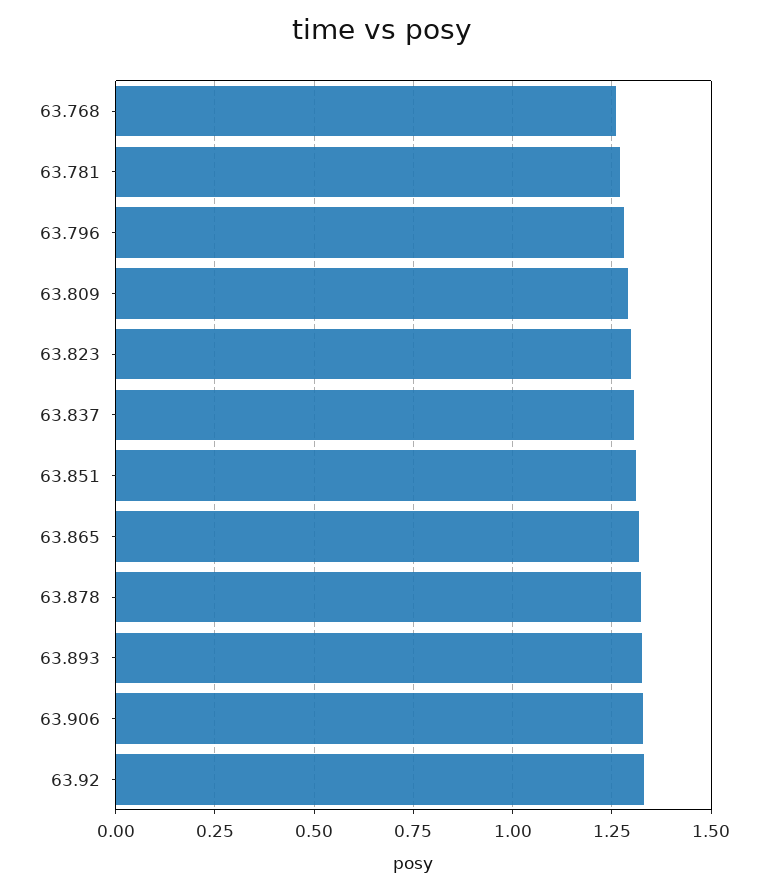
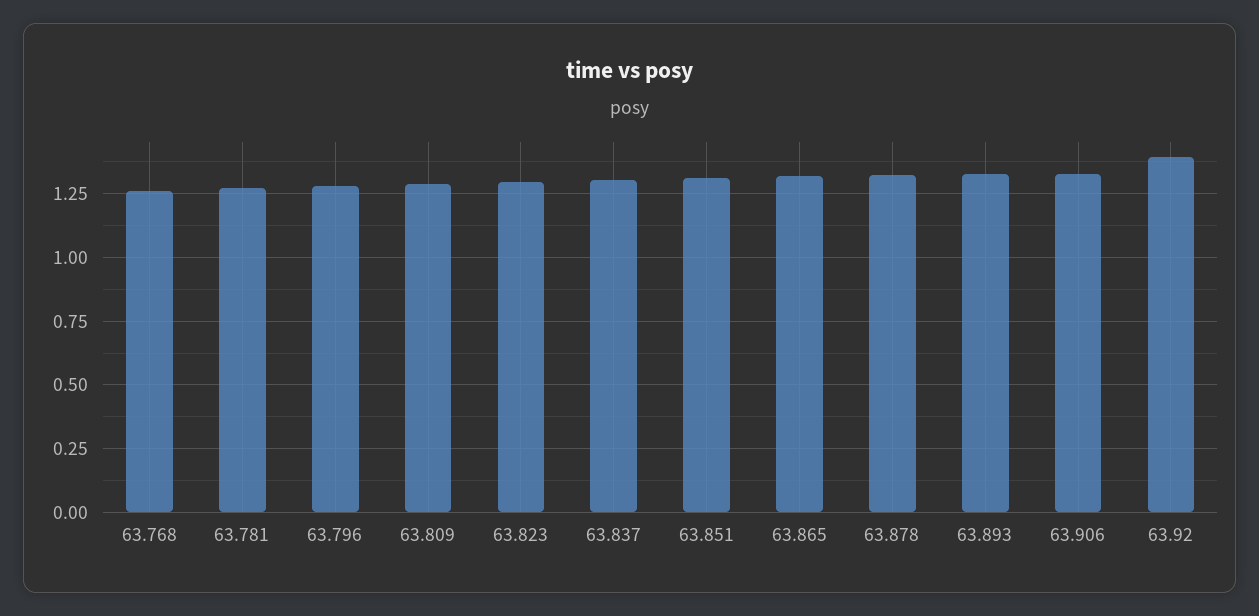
63.92: 1.325 -> 1.4

